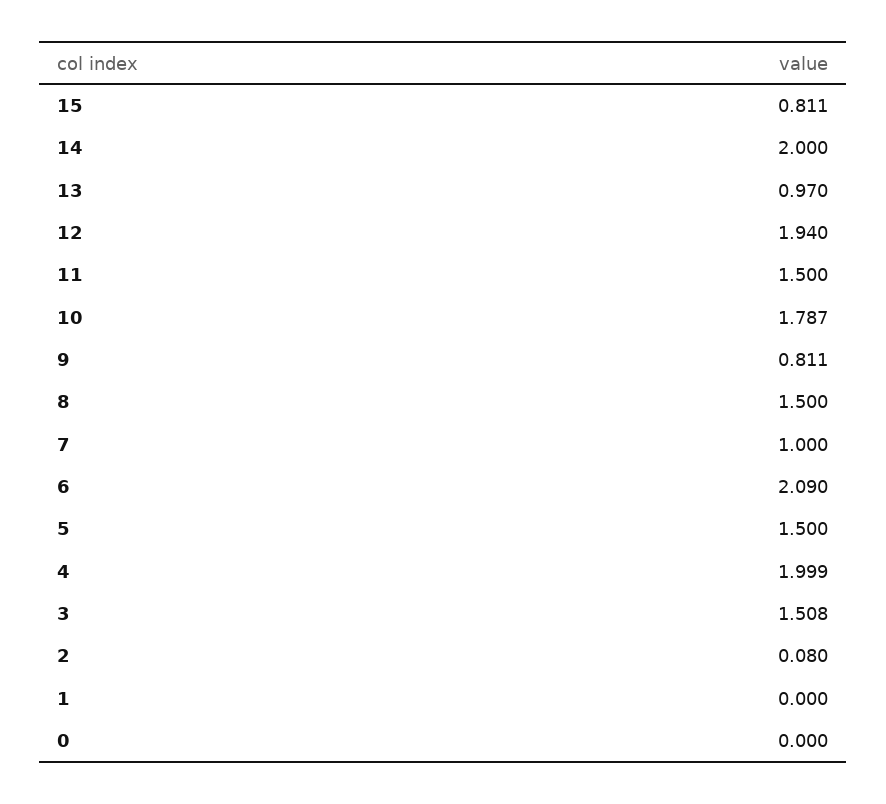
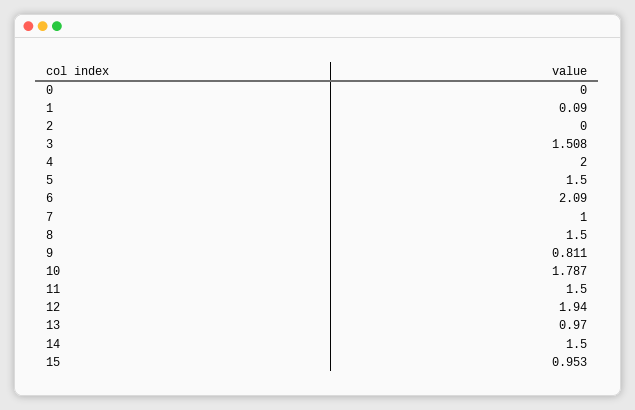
15: 0.811 -> 0.953
14: 2 -> 1.5
4: 1.999 -> 2
2: 0.08 -> 0
1: 0 -> 0.09

